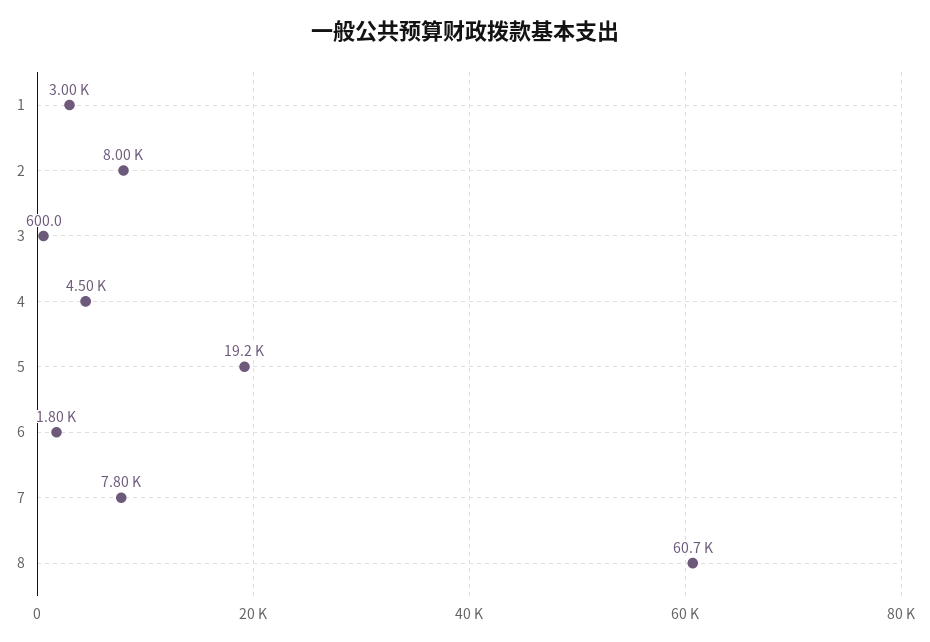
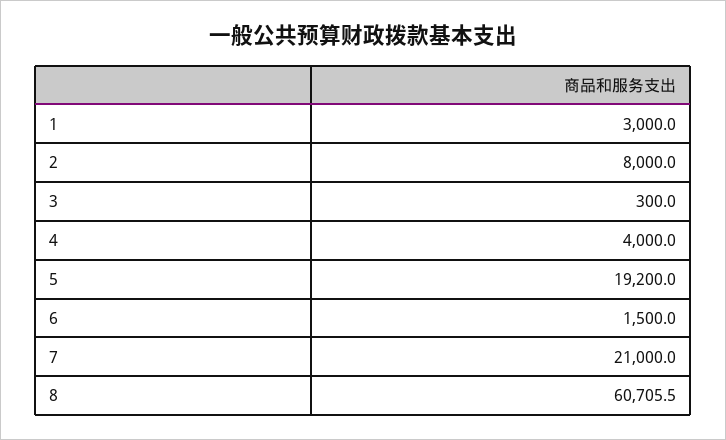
3: 600 -> 300
4: 4500 -> 4000
6: 1800 -> 1500
7: 7800 -> 21000

